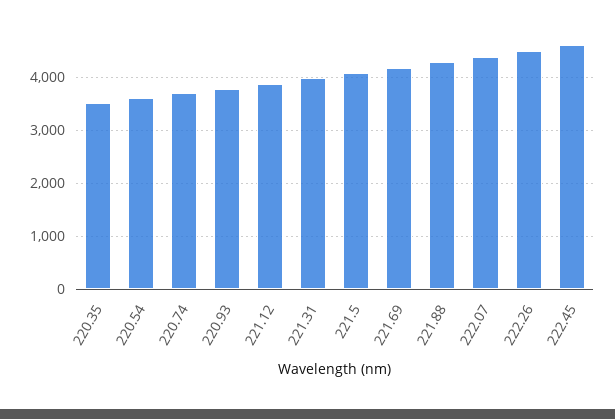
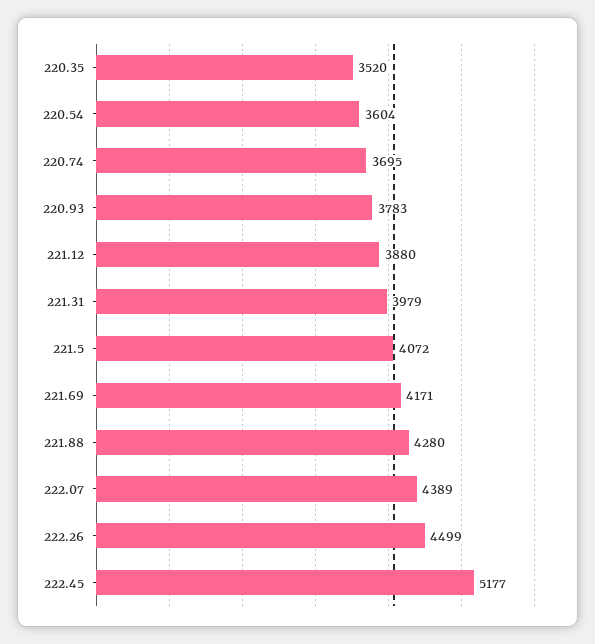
222.45: 4600 -> 5177

